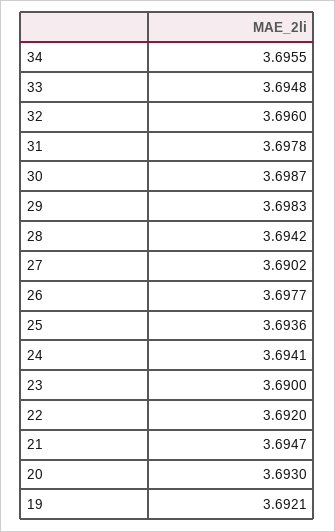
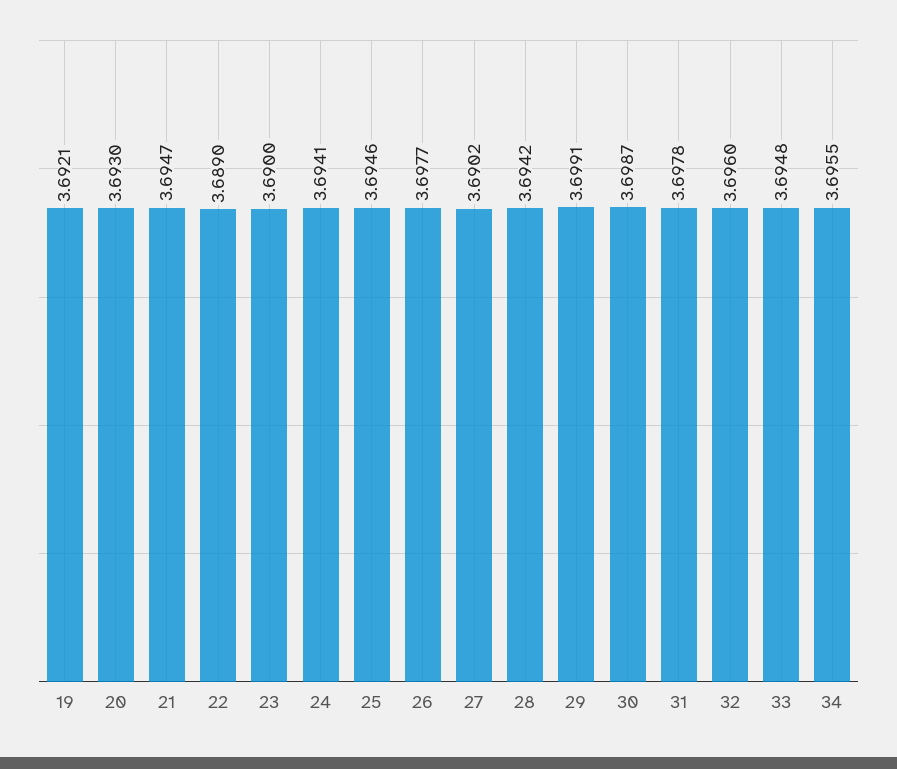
29: 3.6983 -> 3.6991
25: 3.6936 -> 3.6946
22: 3.692 -> 3.689

